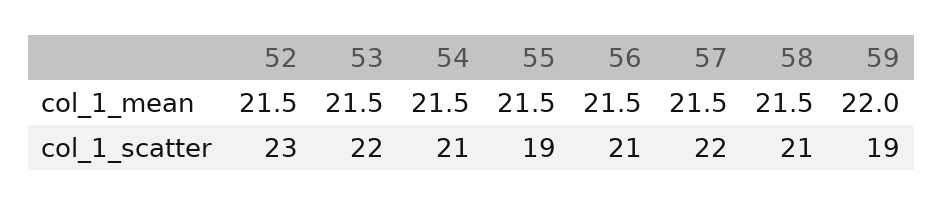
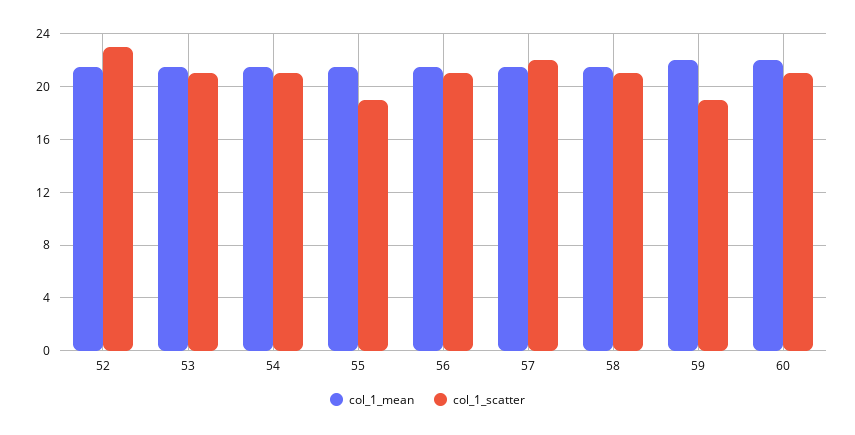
col_1_scatter, 53: 22 -> 21
col_1_mean, 60: none -> 22
col_1_scatter, 60: none -> 21

